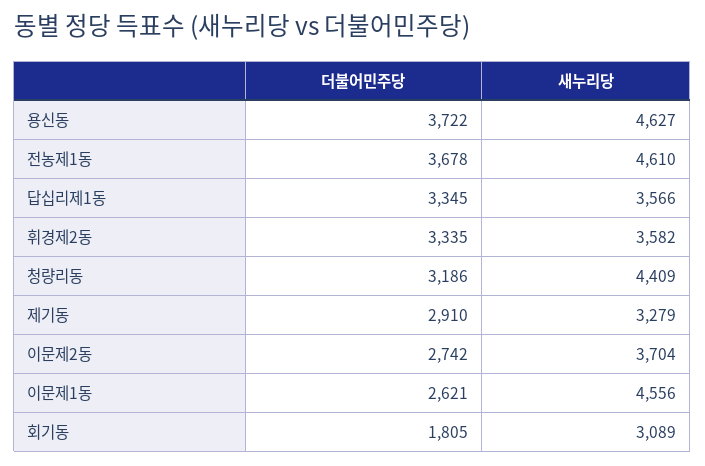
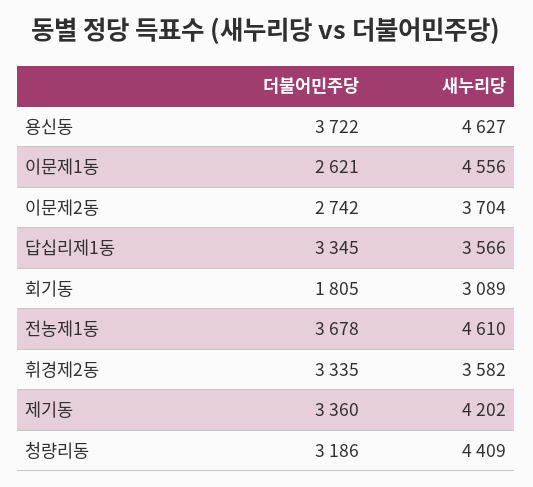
더불어민주당, 제기동: 2910 -> 3360
새누리당, 제기동: 3279 -> 4202

